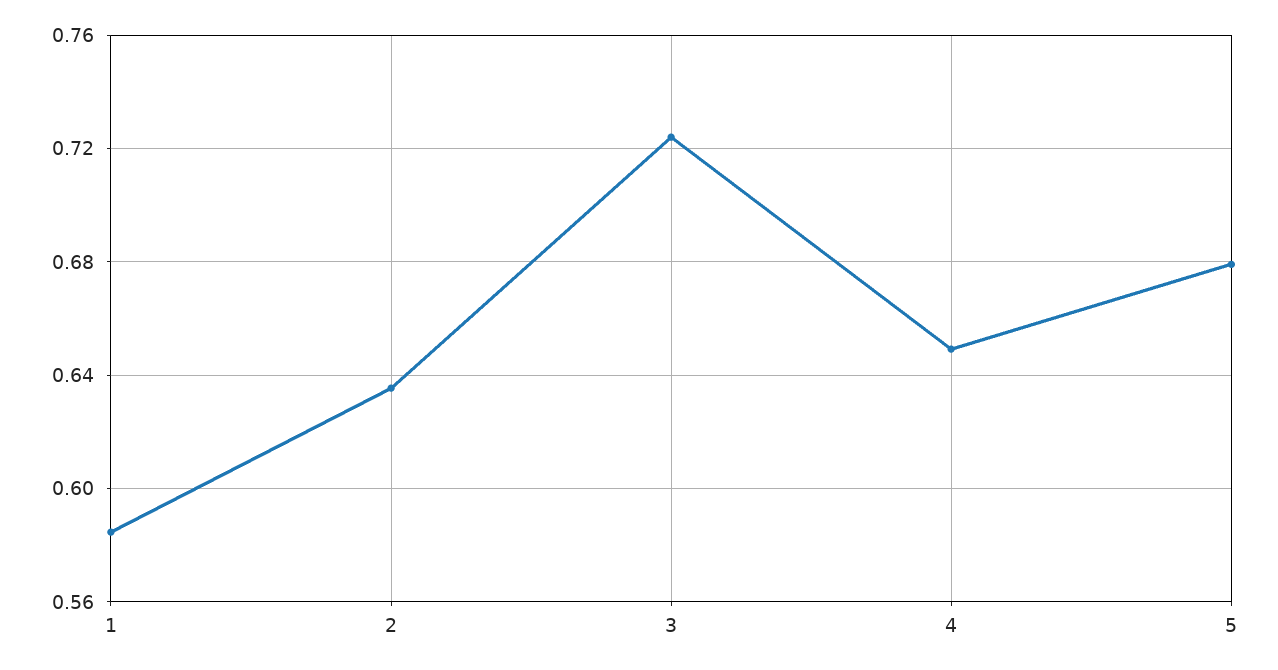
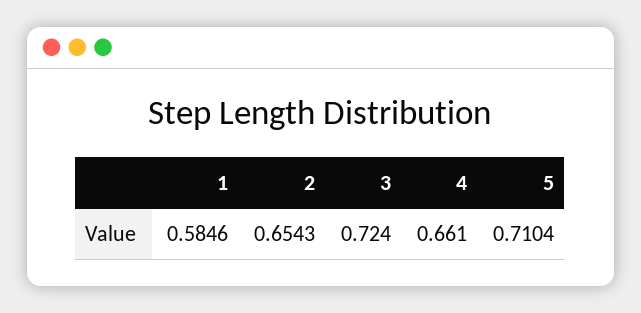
2: 0.635 -> 0.6543
4: 0.65 -> 0.661
5: 0.68 -> 0.7104

